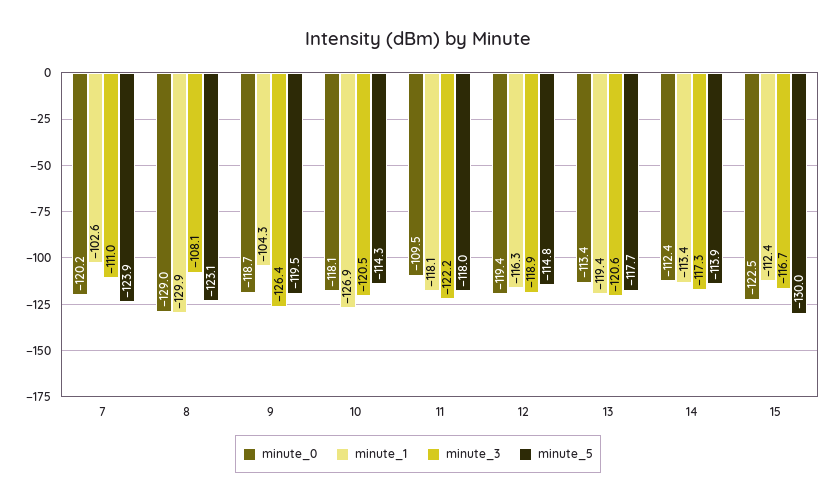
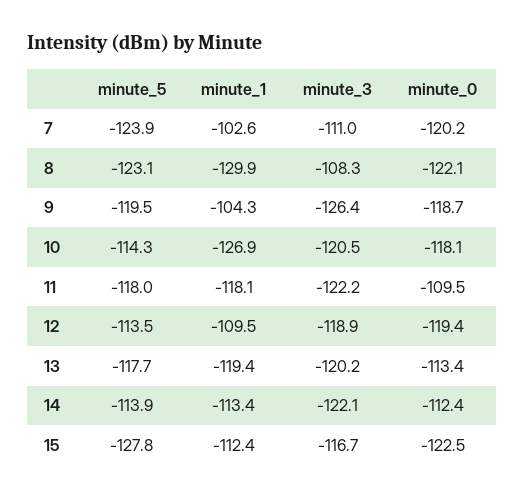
minute_0, 8: -129 -> -122.1
minute_3, 8: -108.1 -> -108.3
minute_1, 12: -116.3 -> -109.5
minute_5, 12: -114.8 -> -113.5
minute_3, 13: -120.6 -> -120.2
minute_3, 14: -117.3 -> -122.1
minute_5, 15: -130 -> -127.8

